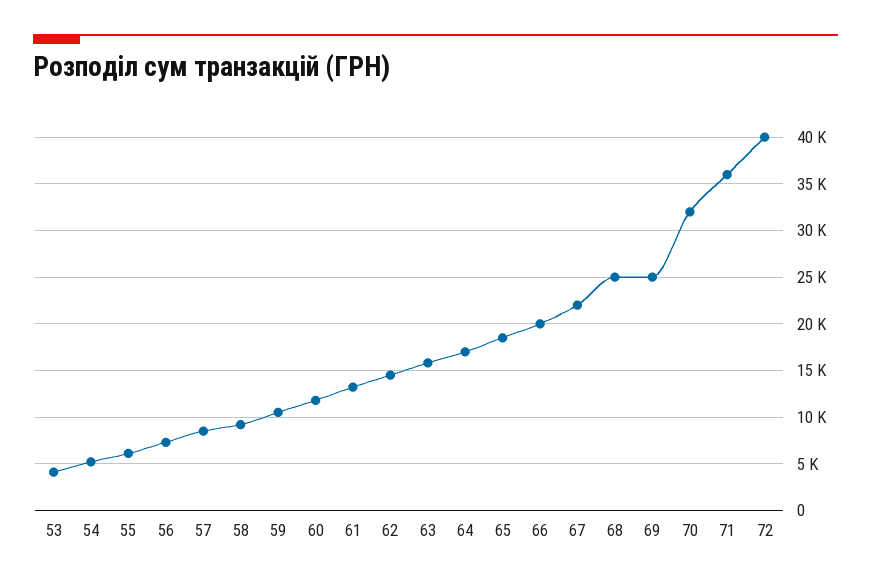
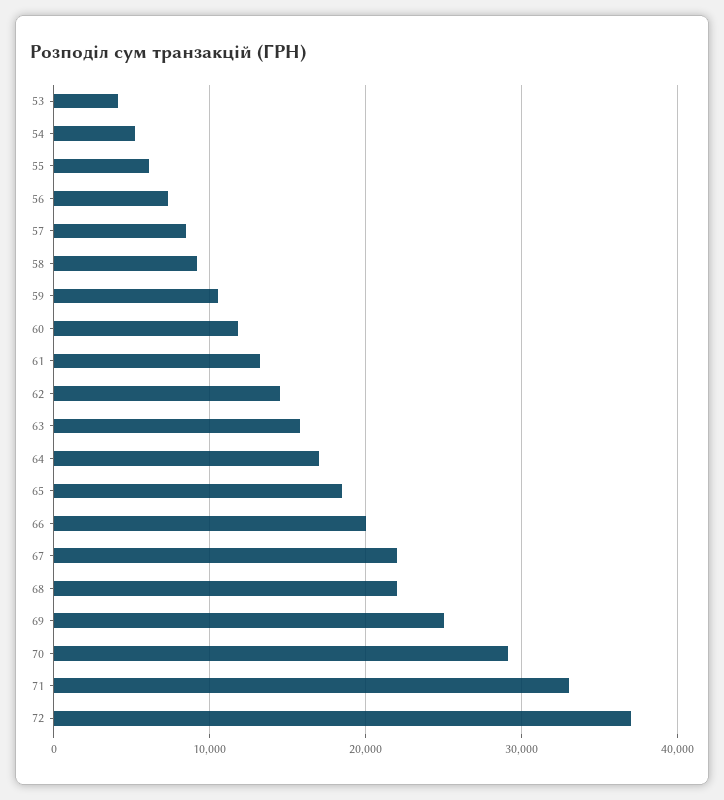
68: 25000 -> 22000
70: 32000 -> 29000
71: 36000 -> 33000
72: 40000 -> 37000

